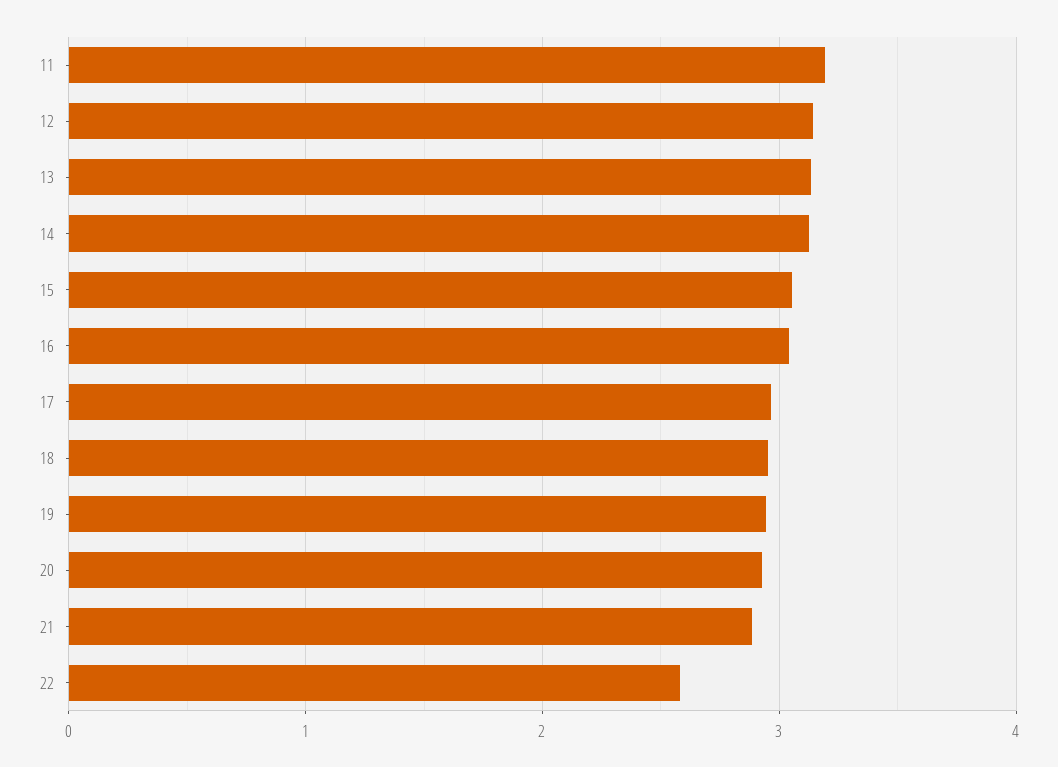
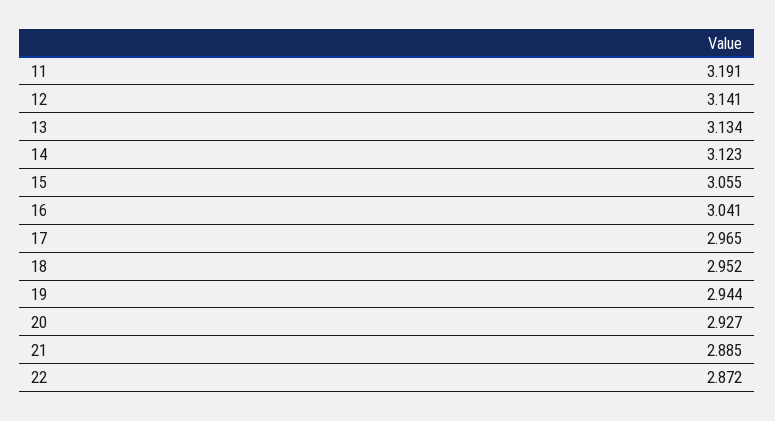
22: 2.6 -> 2.872

